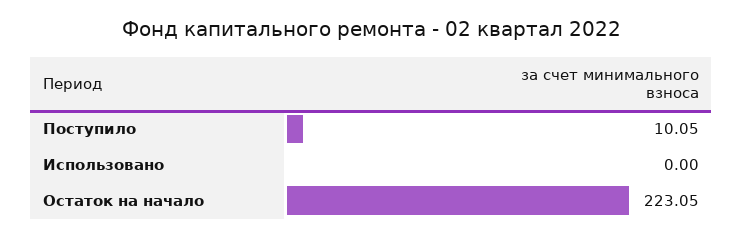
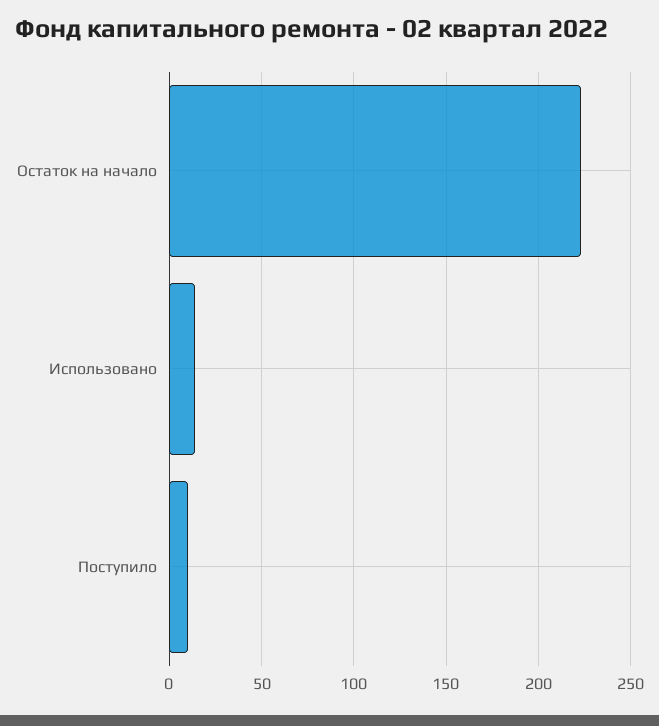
Использовано: 0 -> 15

